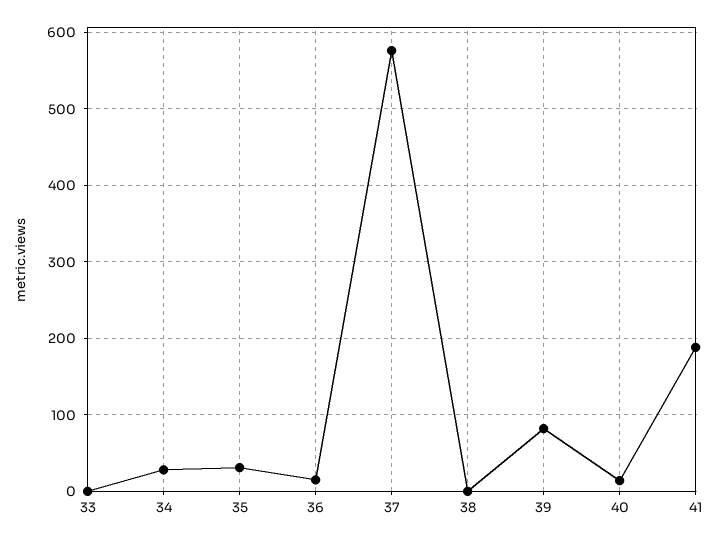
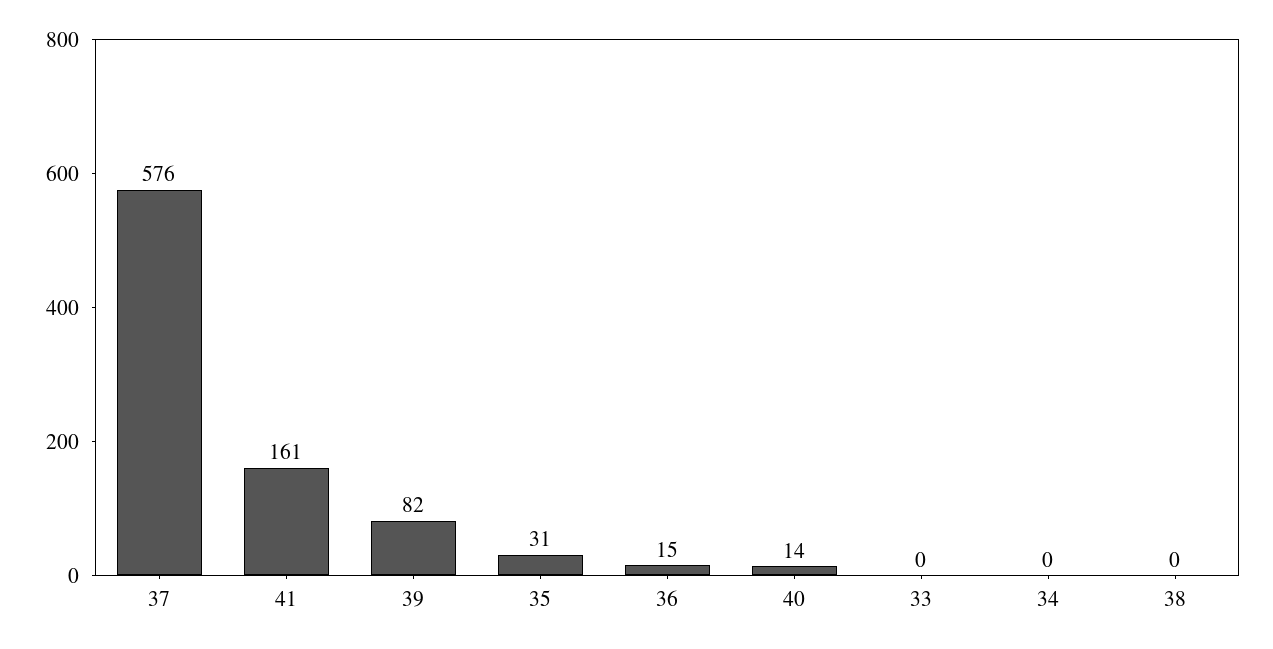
34: 30 -> 0
41: 190 -> 161

